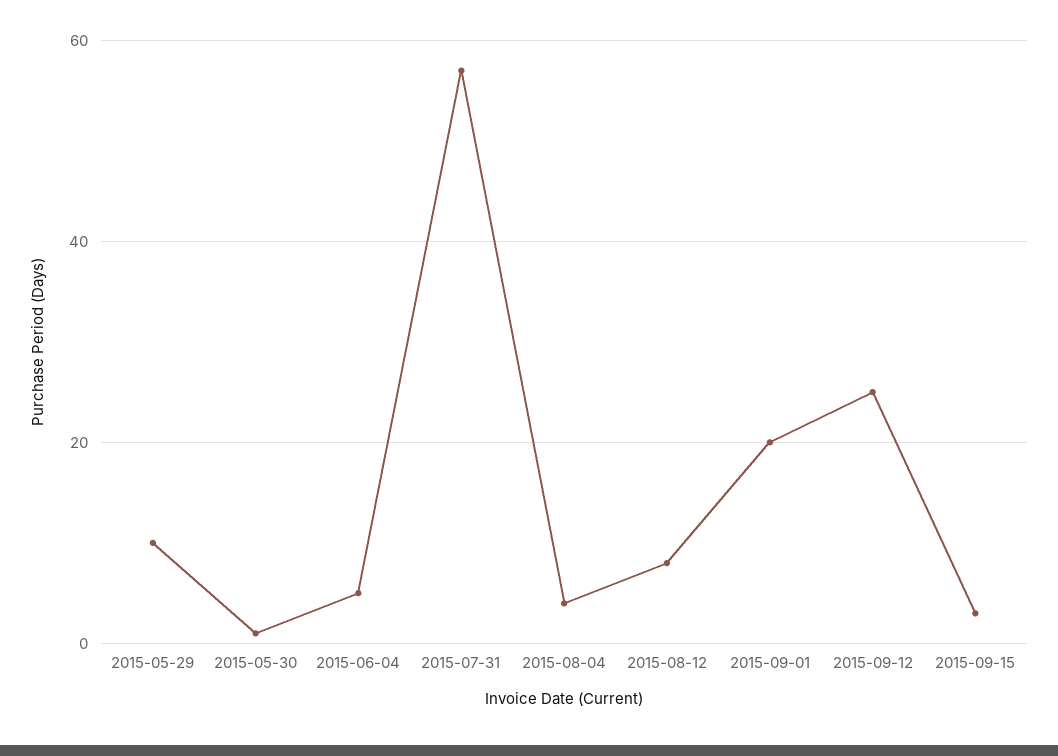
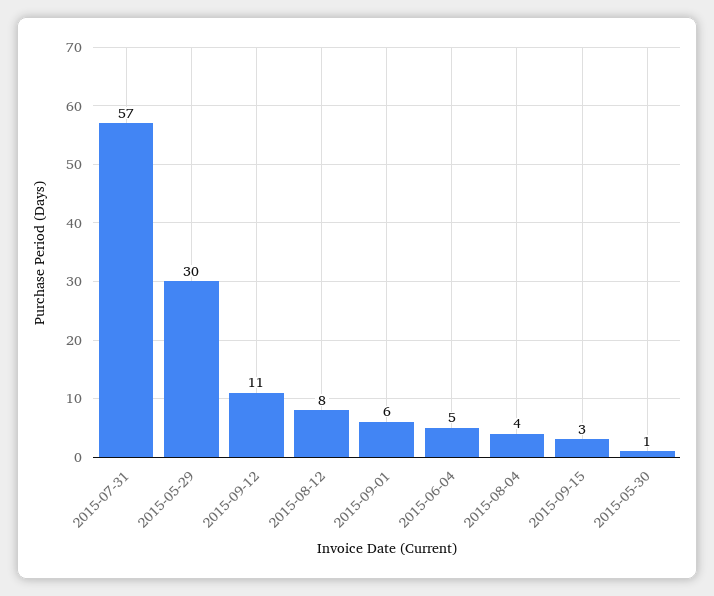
2015-05-29: 10 -> 30
2015-09-01: 20 -> 6
2015-09-12: 25 -> 11

